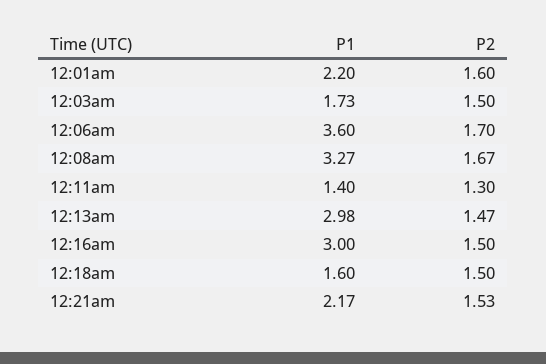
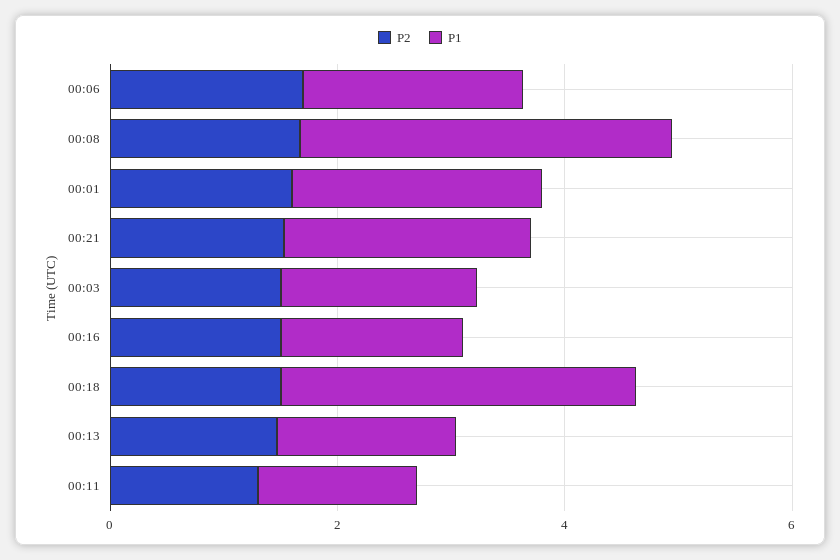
P1, 12:06am: 3.6 -> 2
P1, 12:13am: 2.98 -> 1.5
P1, 12:16am: 3 -> 1.5
P1, 12:18am: 1.6 -> 3

